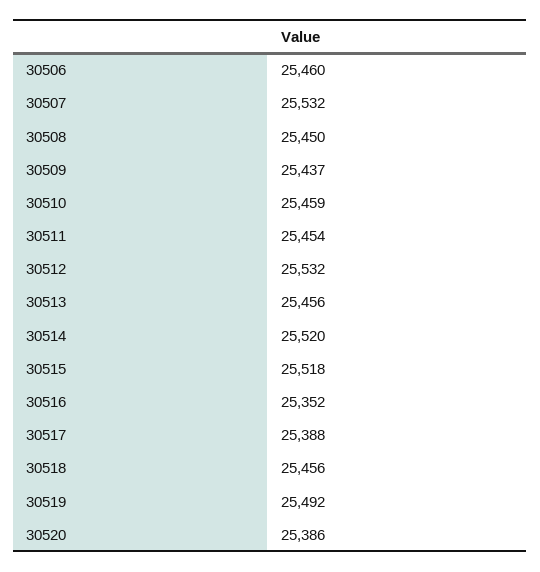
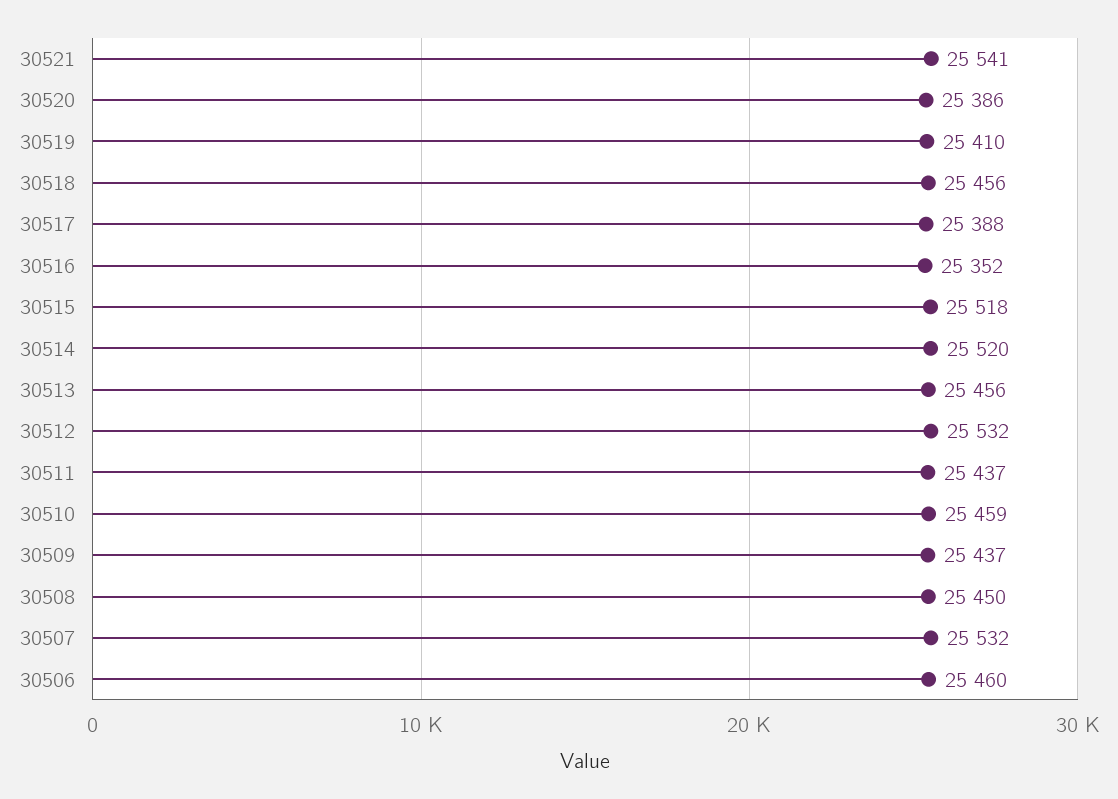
30511: 25454 -> 25437
30519: 25492 -> 25410
30521: none -> 25541

